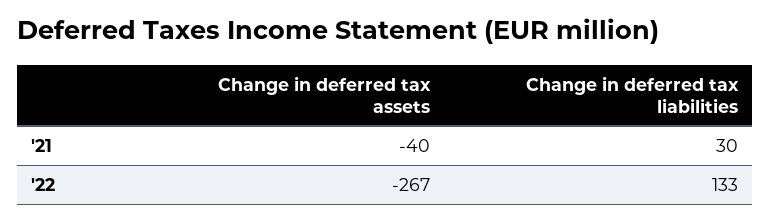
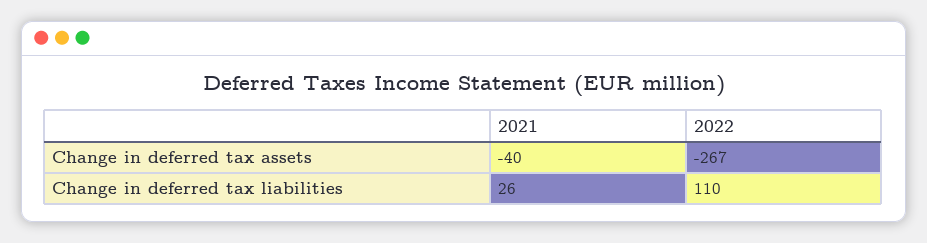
Change in deferred tax liabilities, '21: 30 -> 26
Change in deferred tax liabilities, '22: 133 -> 110

